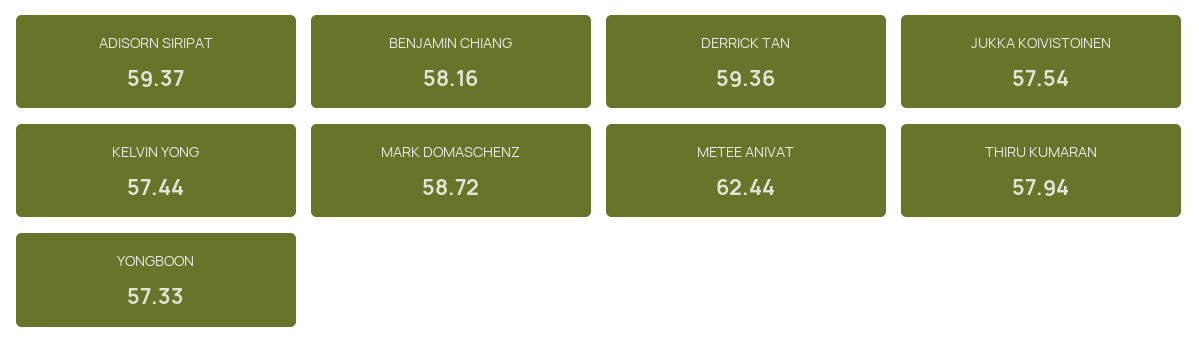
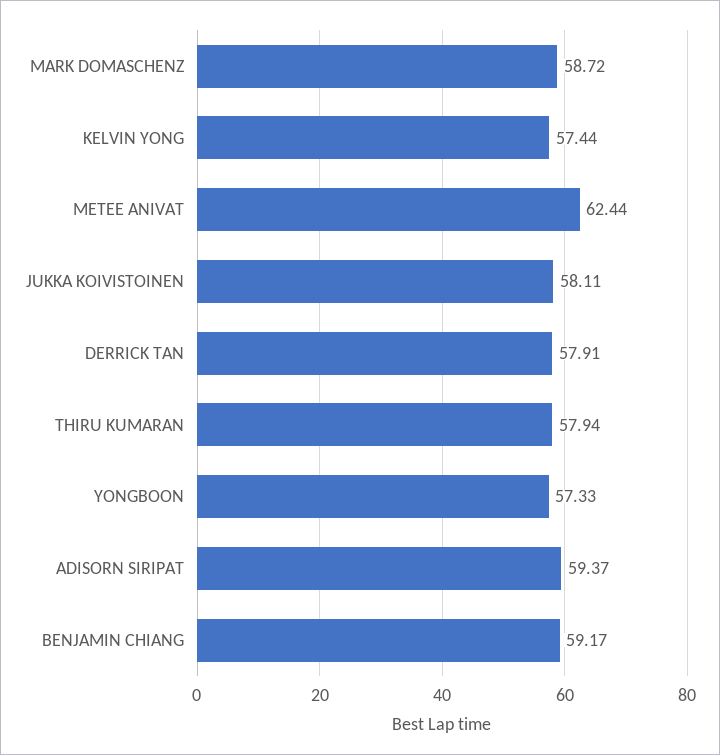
BENJAMIN CHIANG: 58.16 -> 59.17
DERRICK TAN: 59.36 -> 57.91
JUKKA KOIVISTOINEN: 57.54 -> 58.11

